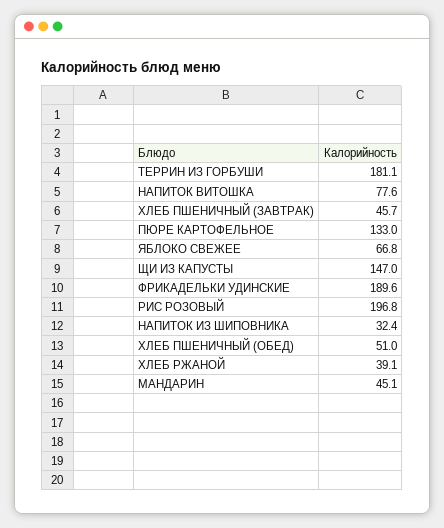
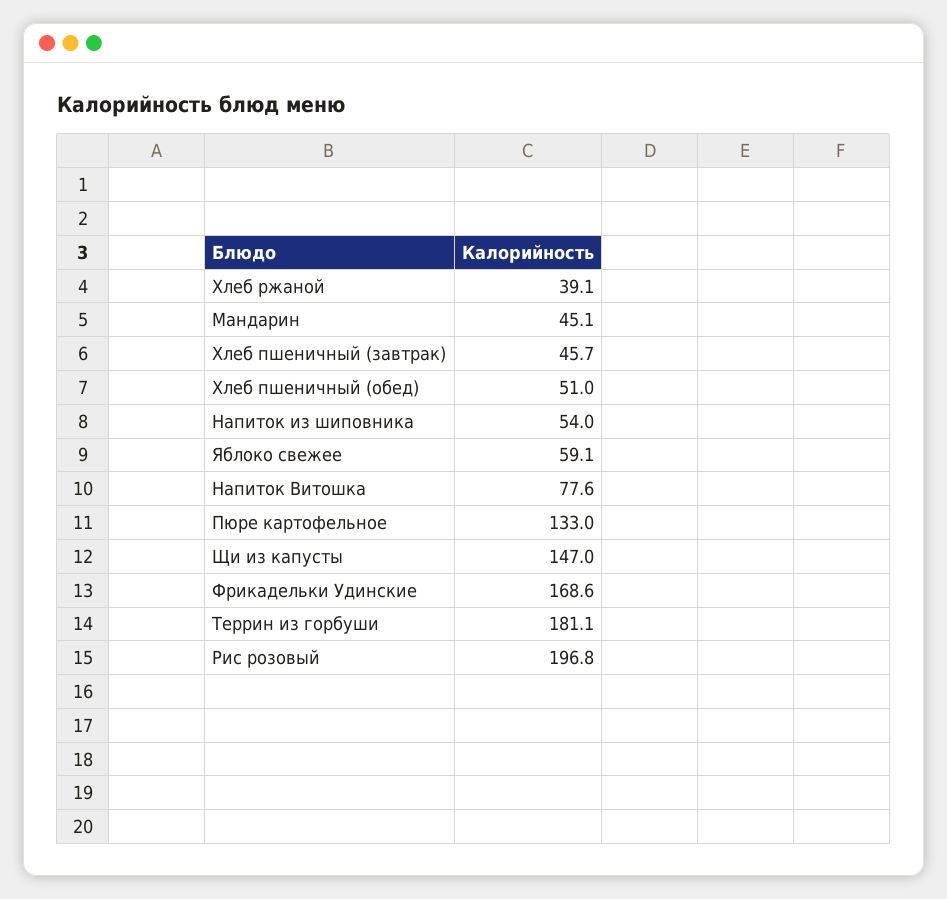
ЯБЛОКО СВЕЖЕЕ: 66.8 -> 59.1
ФРИКАДЕЛЬКИ УДИНСКИЕ: 189.6 -> 168.6
НАПИТОК ИЗ ШИПОВНИКА: 32.4 -> 54

